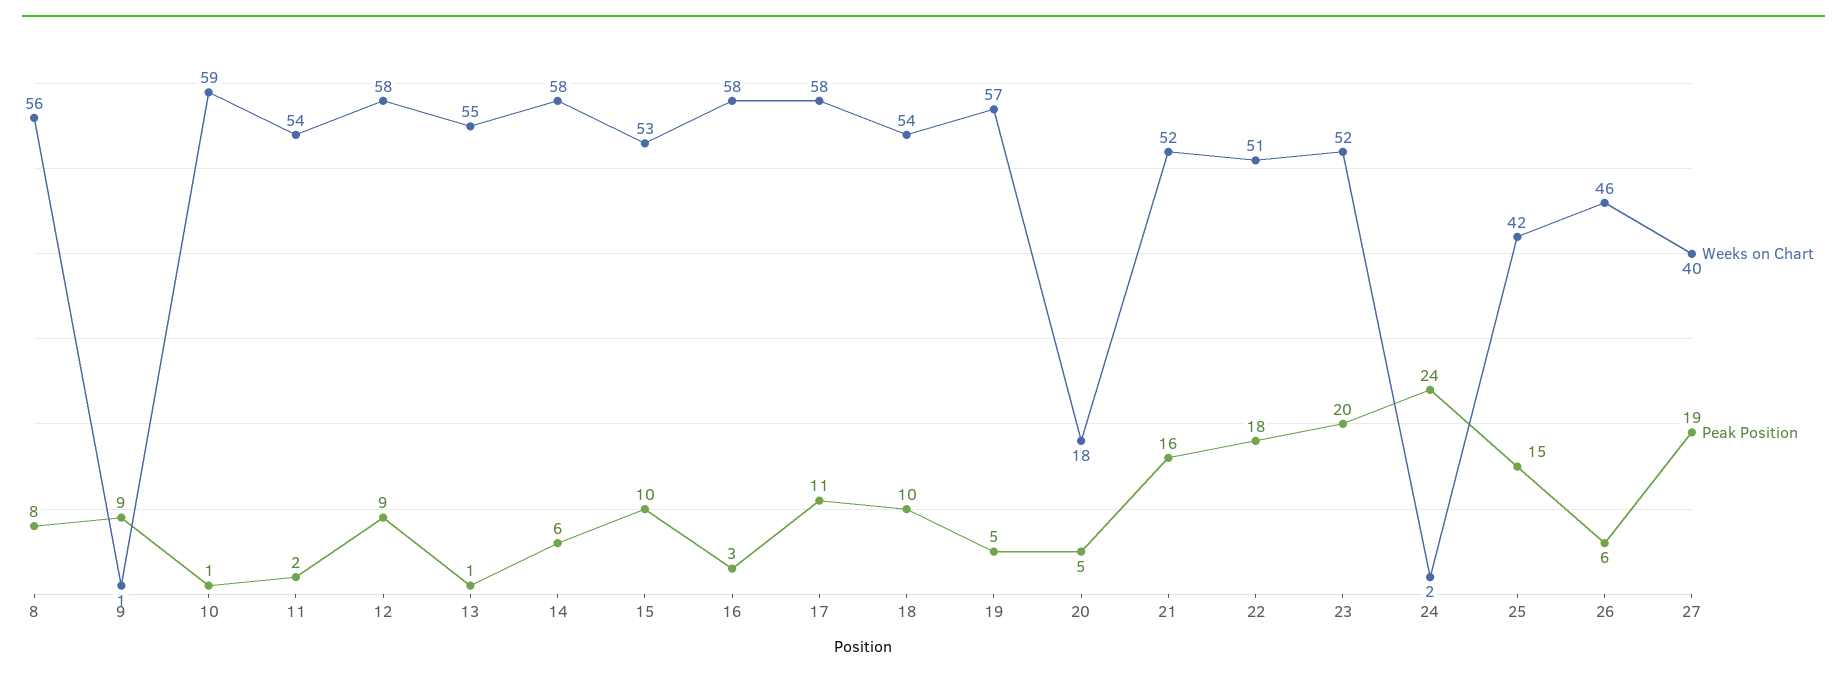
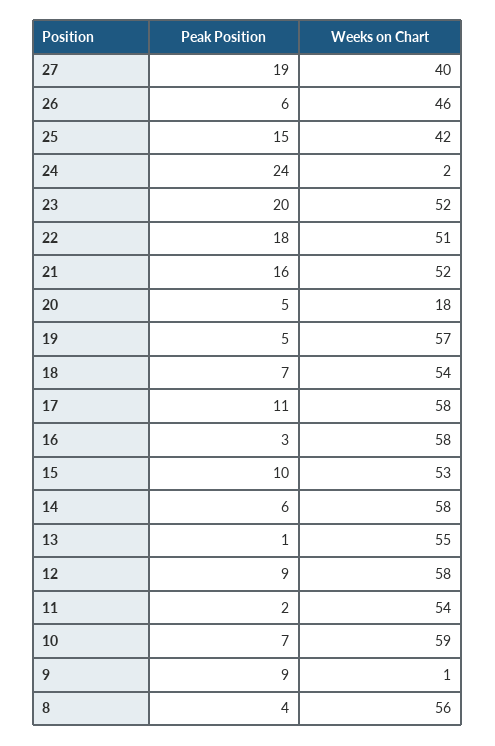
Peak Position, 8: 8 -> 4
Peak Position, 10: 1 -> 7
Peak Position, 18: 10 -> 7

